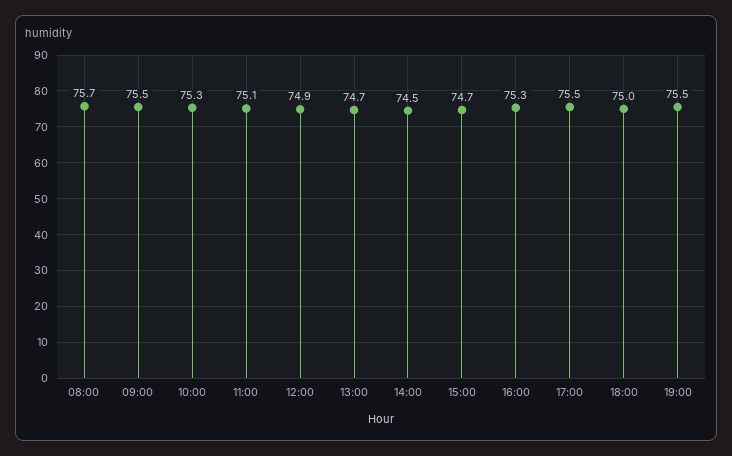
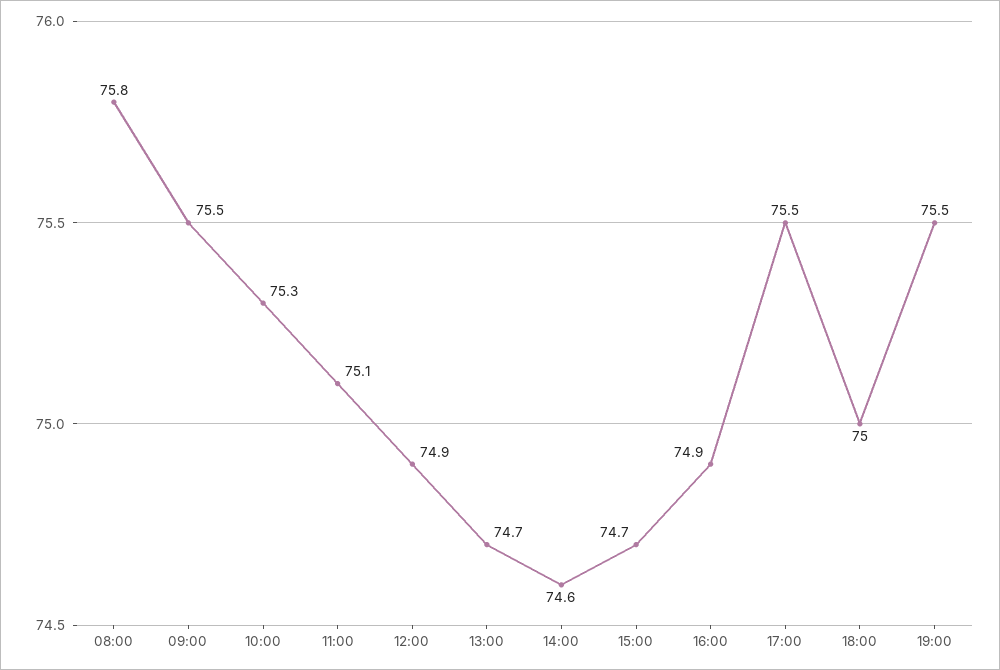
08:00: 75.7 -> 75.8
14:00: 74.5 -> 74.6
16:00: 75.3 -> 74.9

